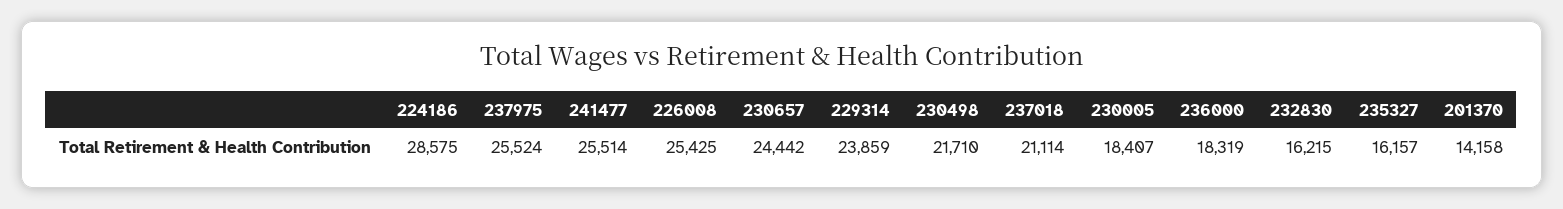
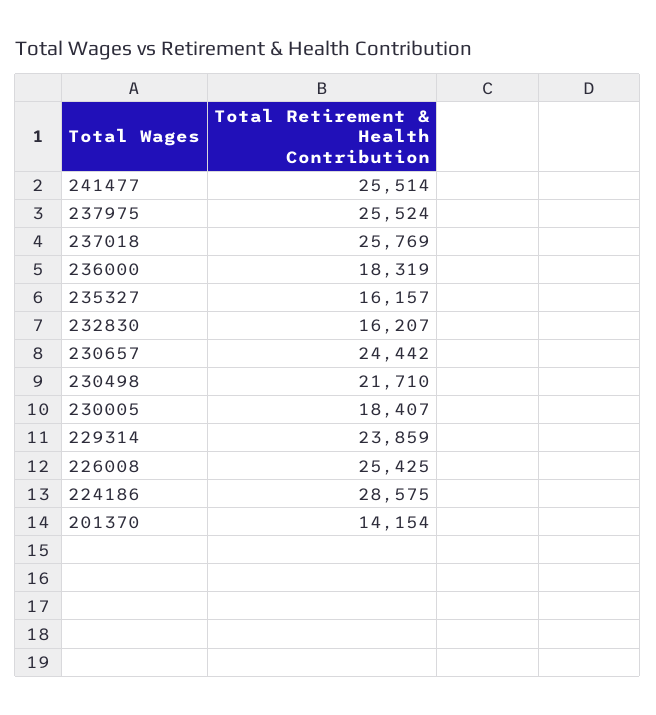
237018: 21114 -> 25769
232830: 16215 -> 16207
201370: 14158 -> 14154

